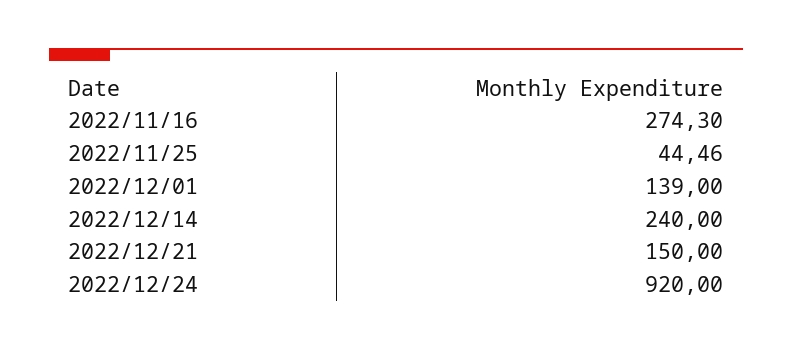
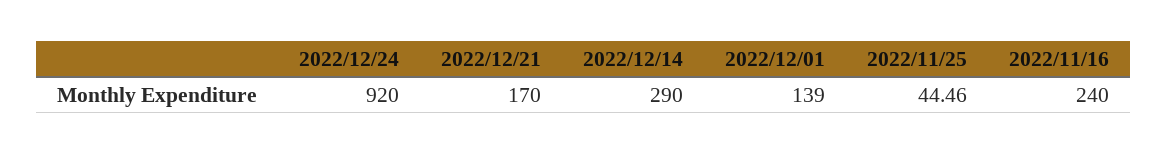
2022/11/16: 274.3 -> 240
2022/12/14: 240 -> 290
2022/12/21: 150 -> 170

